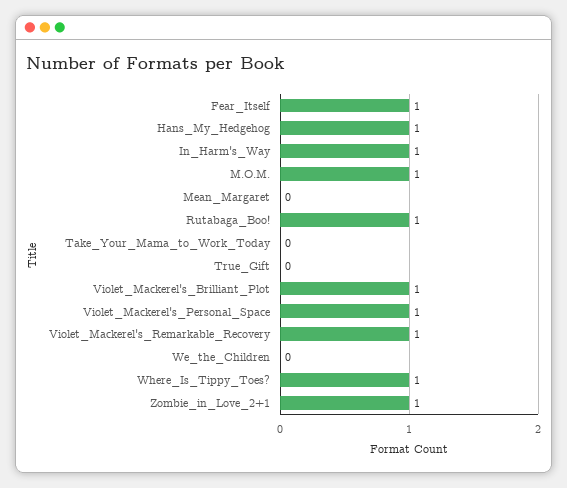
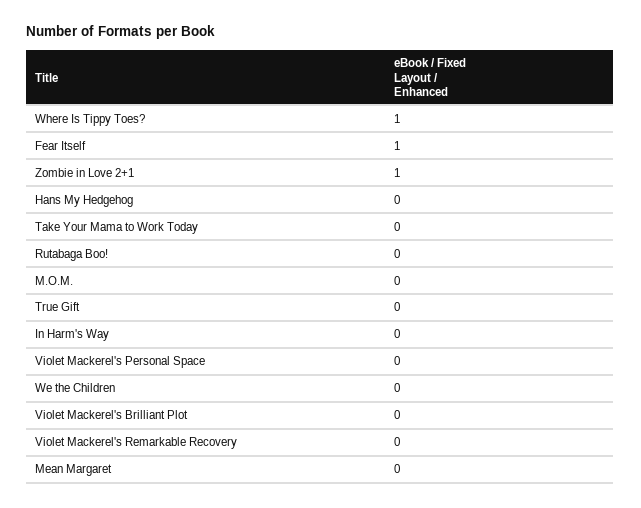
Hans_My_Hedgehog: 1 -> 0
In_Harm's_Way: 1 -> 0
M.O.M.: 1 -> 0
Rutabaga_Boo!: 1 -> 0
Violet_Mackerel's_Brilliant_Plot: 1 -> 0
Violet_Mackerel's_Personal_Space: 1 -> 0
Violet_Mackerel's_Remarkable_Recovery: 1 -> 0

